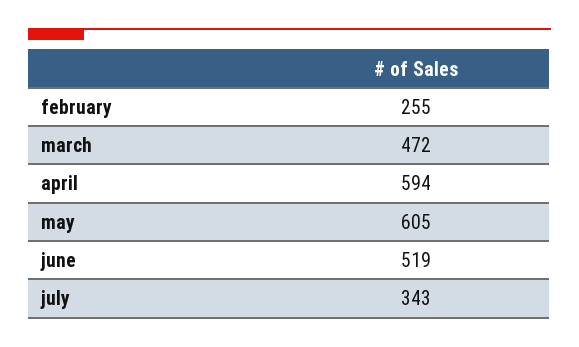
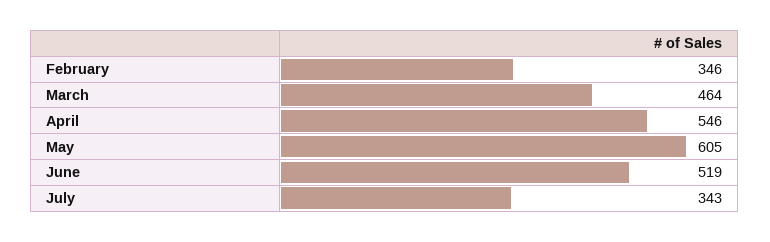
february: 255 -> 346
march: 472 -> 464
april: 594 -> 546

